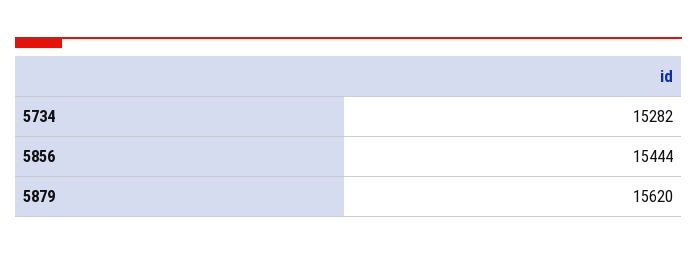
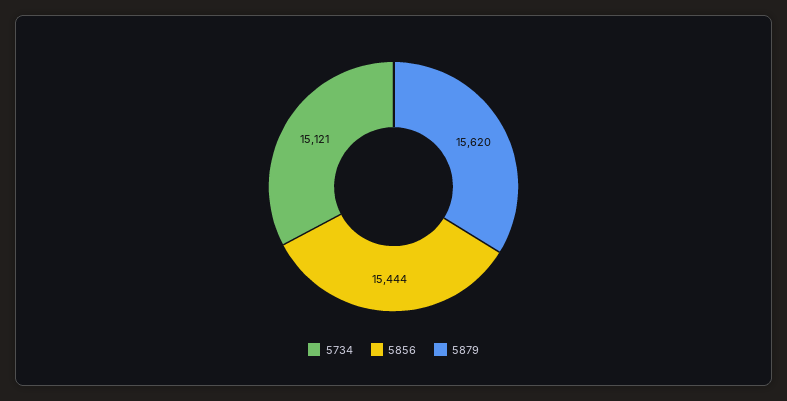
5734: 15282 -> 15121

